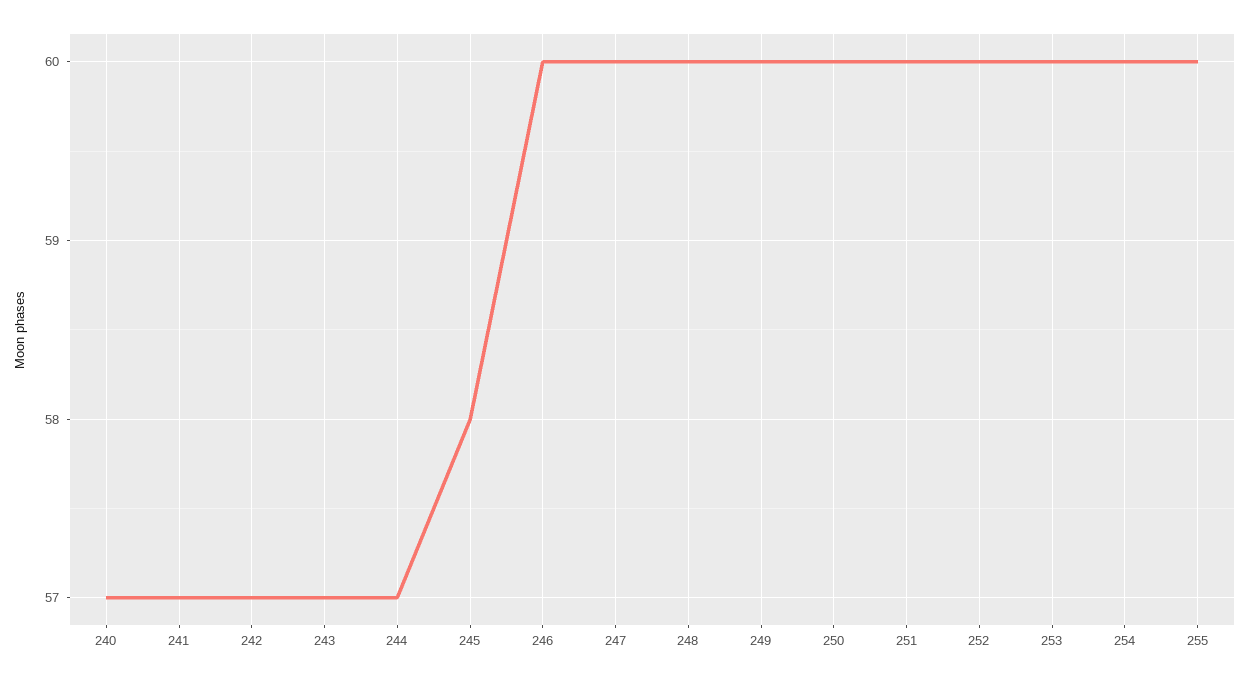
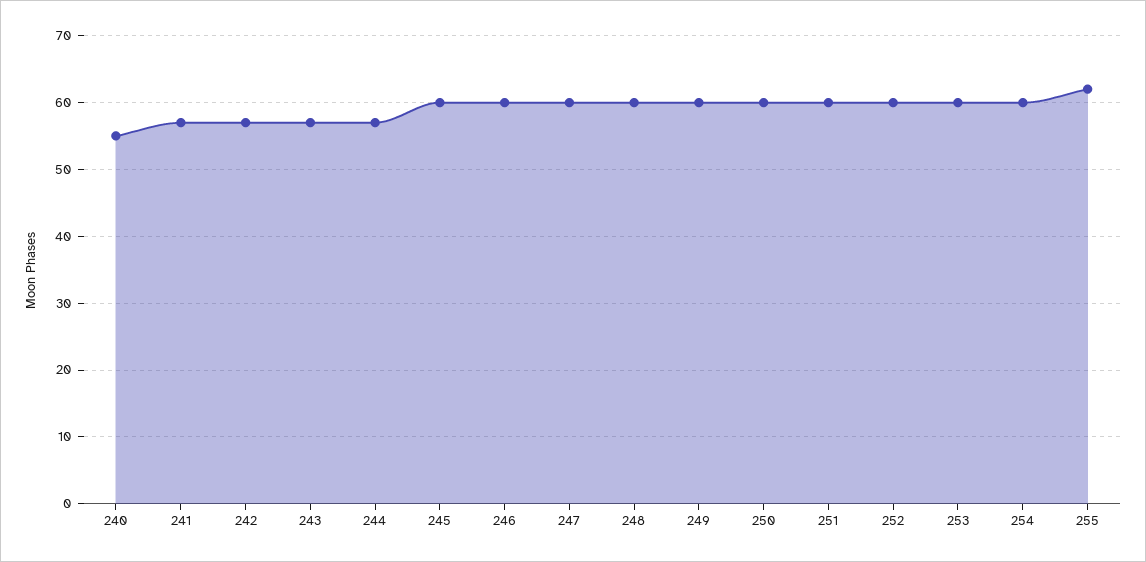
240: 57 -> 55
245: 58 -> 60
255: 60 -> 62

